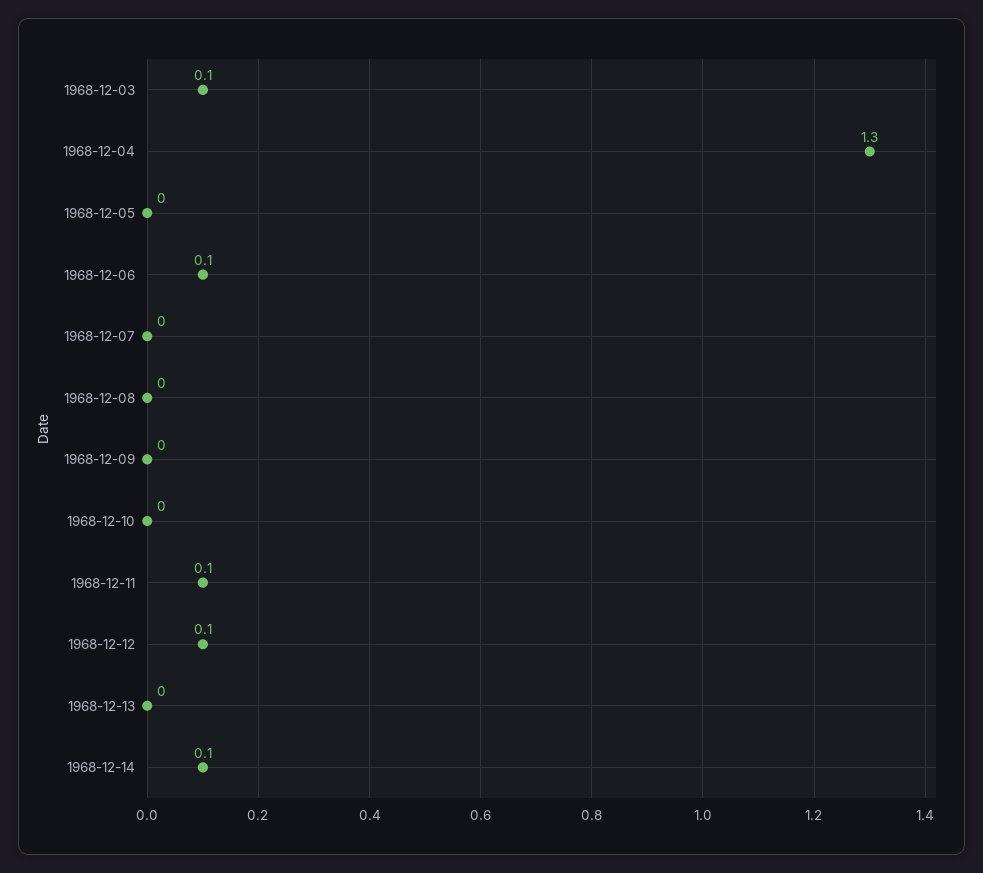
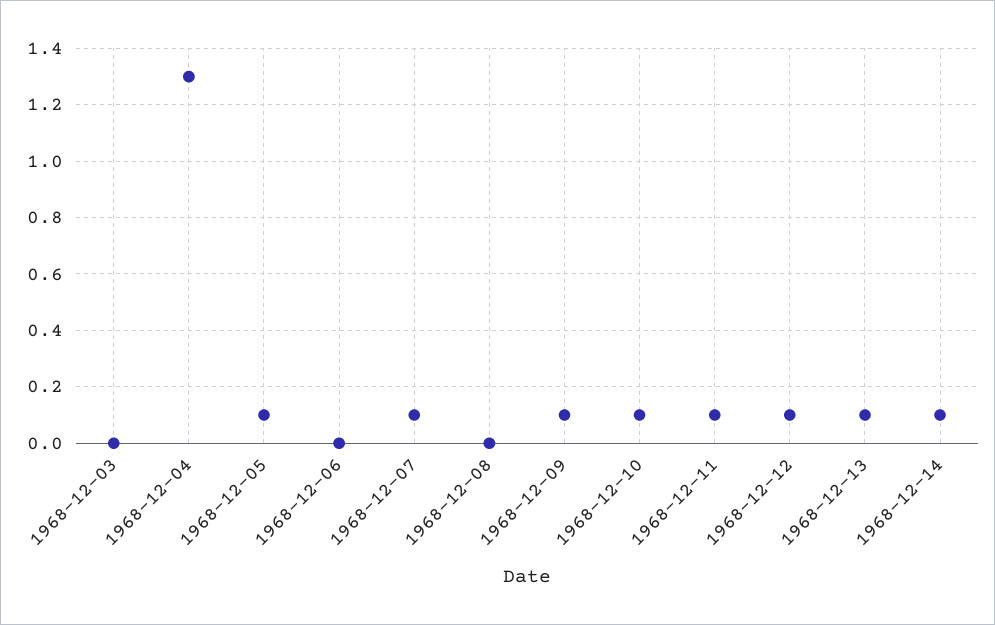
1968-12-03: 0.1 -> 0
1968-12-05: 0 -> 0.1
1968-12-06: 0.1 -> 0
1968-12-07: 0 -> 0.1
1968-12-09: 0 -> 0.1
1968-12-10: 0 -> 0.1
1968-12-13: 0 -> 0.1

